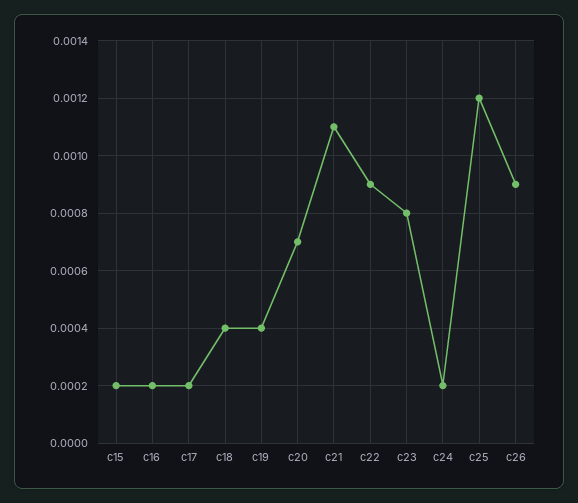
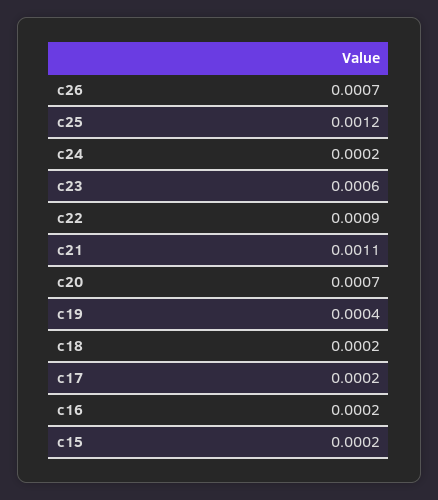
c18: 0.0004 -> 0.0002
c23: 0.0008 -> 0.0006
c26: 0.0009 -> 0.0007

